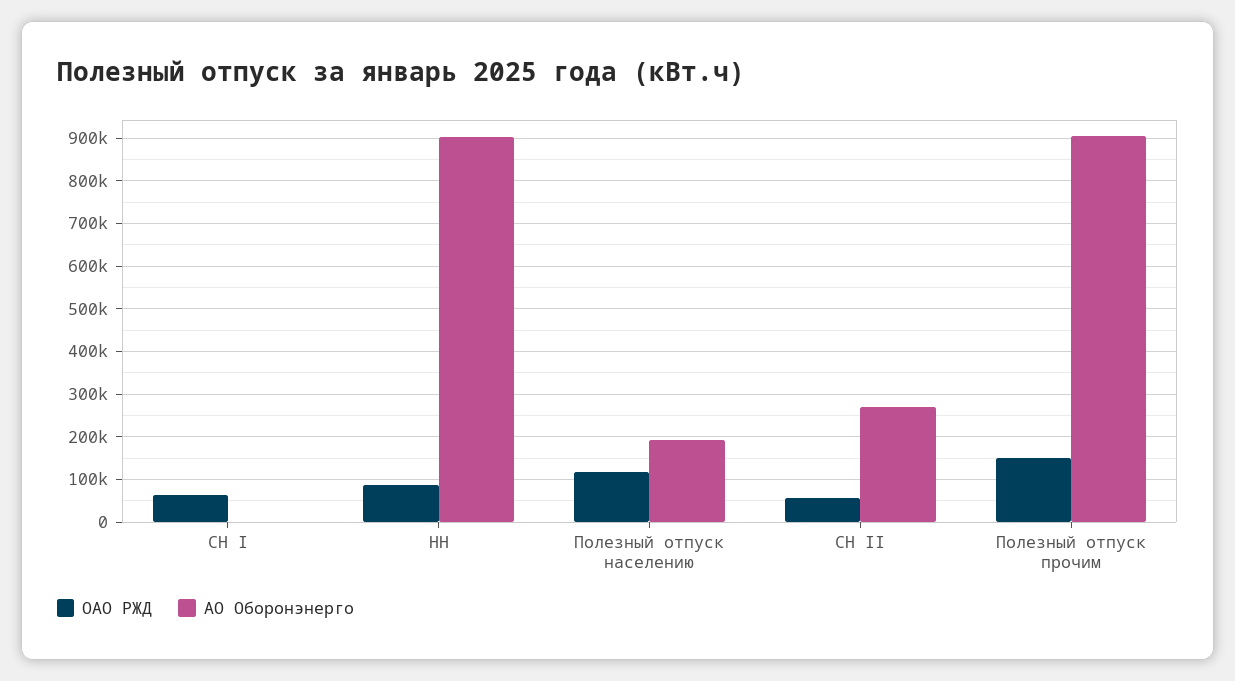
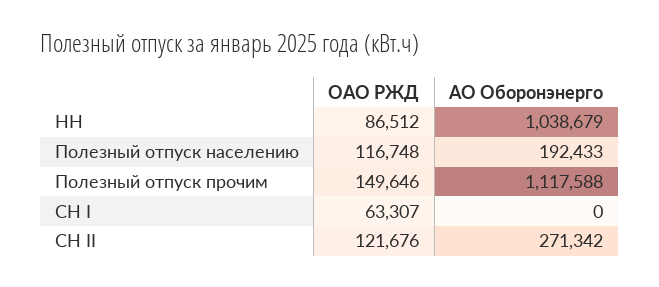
АО Оборонэнерго, НН: 900000 -> 1038679
ОАО РЖД, СН II: 60000 -> 121676
АО Оборонэнерго, Полезный отпуск прочим: 900000 -> 1117588

